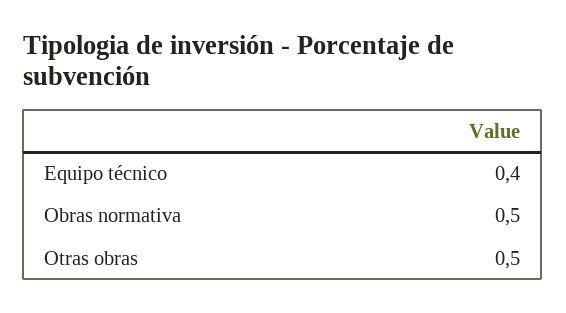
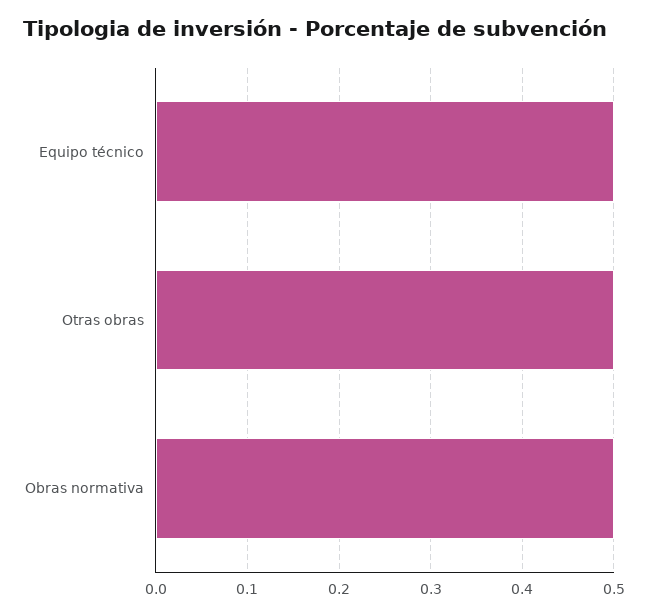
Equipo técnico: 0.4 -> 0.5

